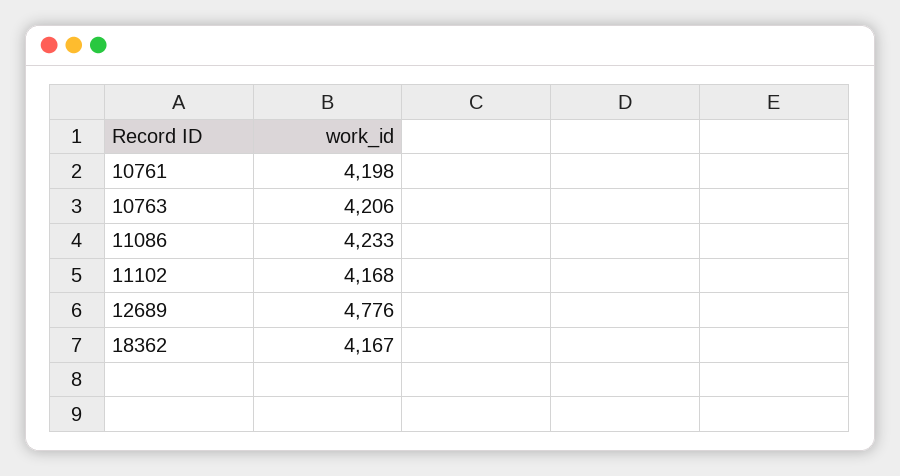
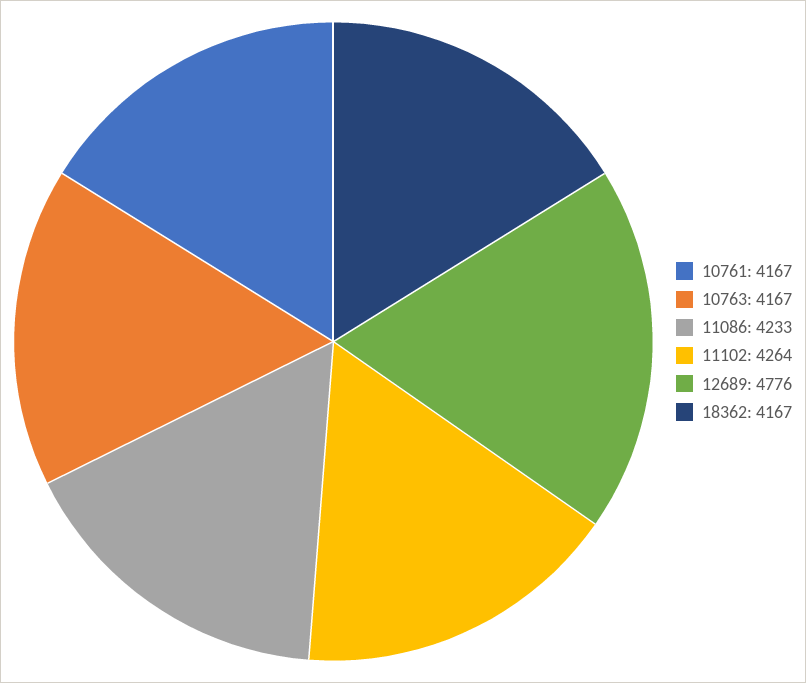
10761: 4198 -> 4167
10763: 4206 -> 4167
11102: 4168 -> 4264

